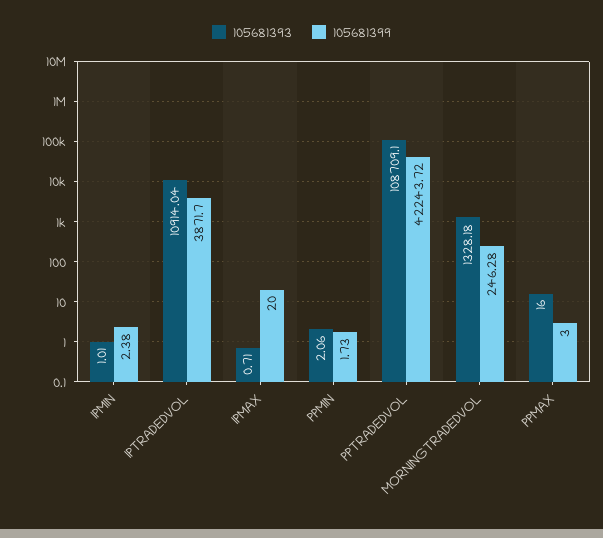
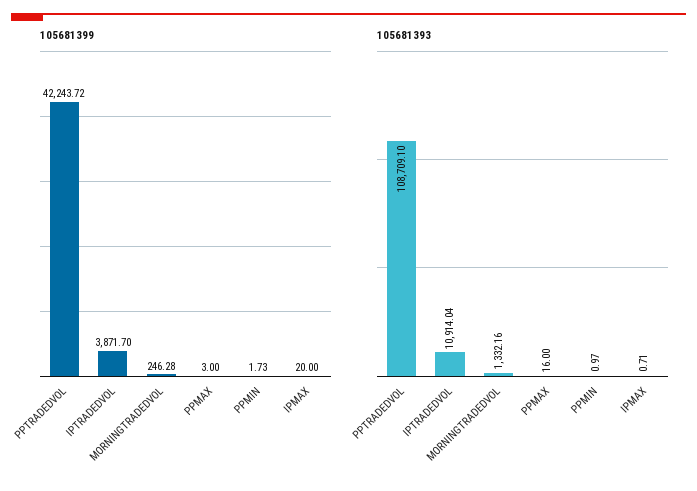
105681393, IPMIN: 1.01 -> none
105681399, IPMIN: 2.38 -> none
105681393, PPMIN: 2.06 -> 0.97
105681393, MORNINGTRADEDVOL: 1328.18 -> 1332.16

